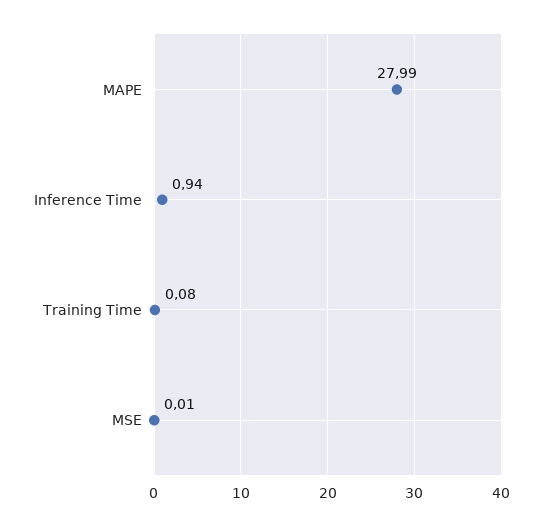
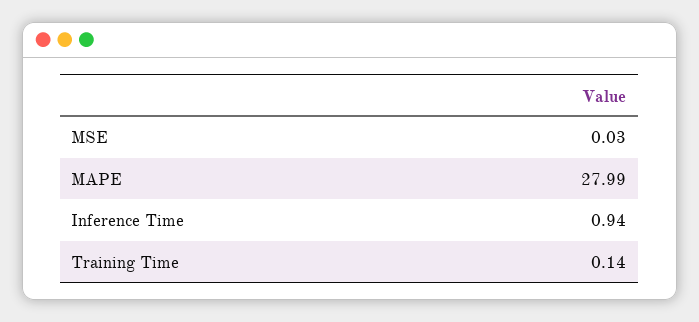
Training Time: 0.08 -> 0.14
MSE: 0.01 -> 0.03

